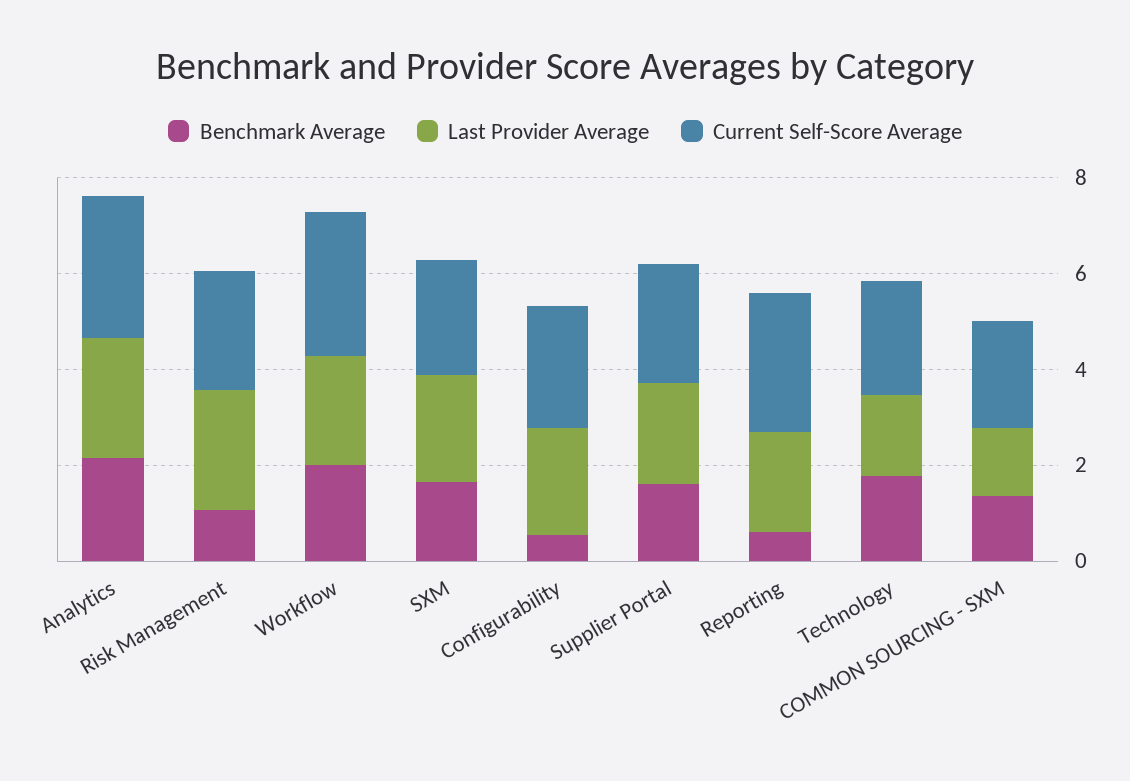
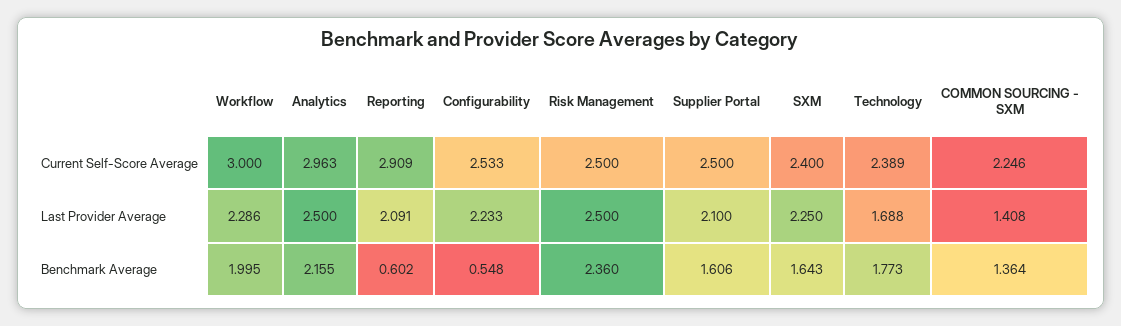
Benchmark Average, Risk Management: 1 -> 2.36

